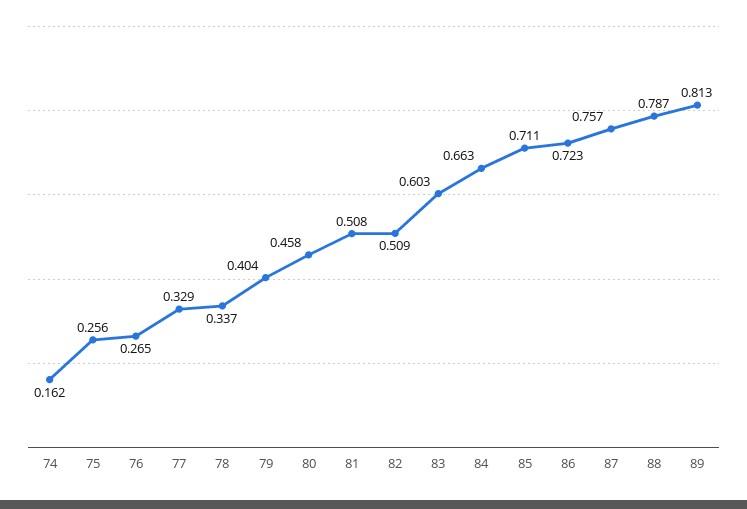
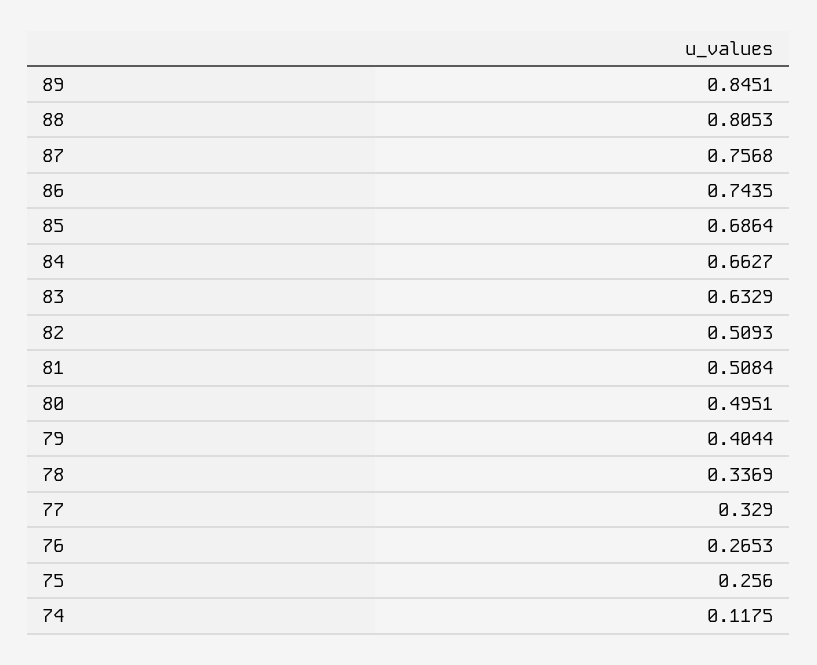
74: 0.162 -> 0.1175
80: 0.458 -> 0.4951
83: 0.603 -> 0.6329
85: 0.711 -> 0.6864
86: 0.723 -> 0.7435
88: 0.787 -> 0.8053
89: 0.813 -> 0.8451

